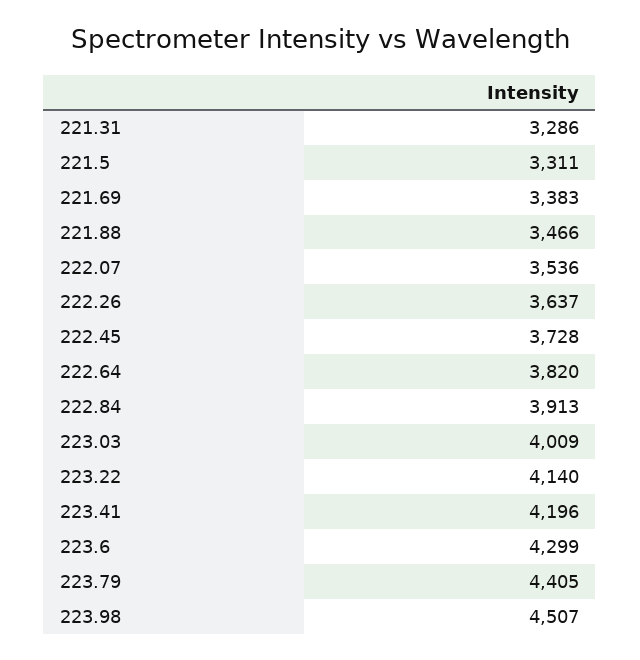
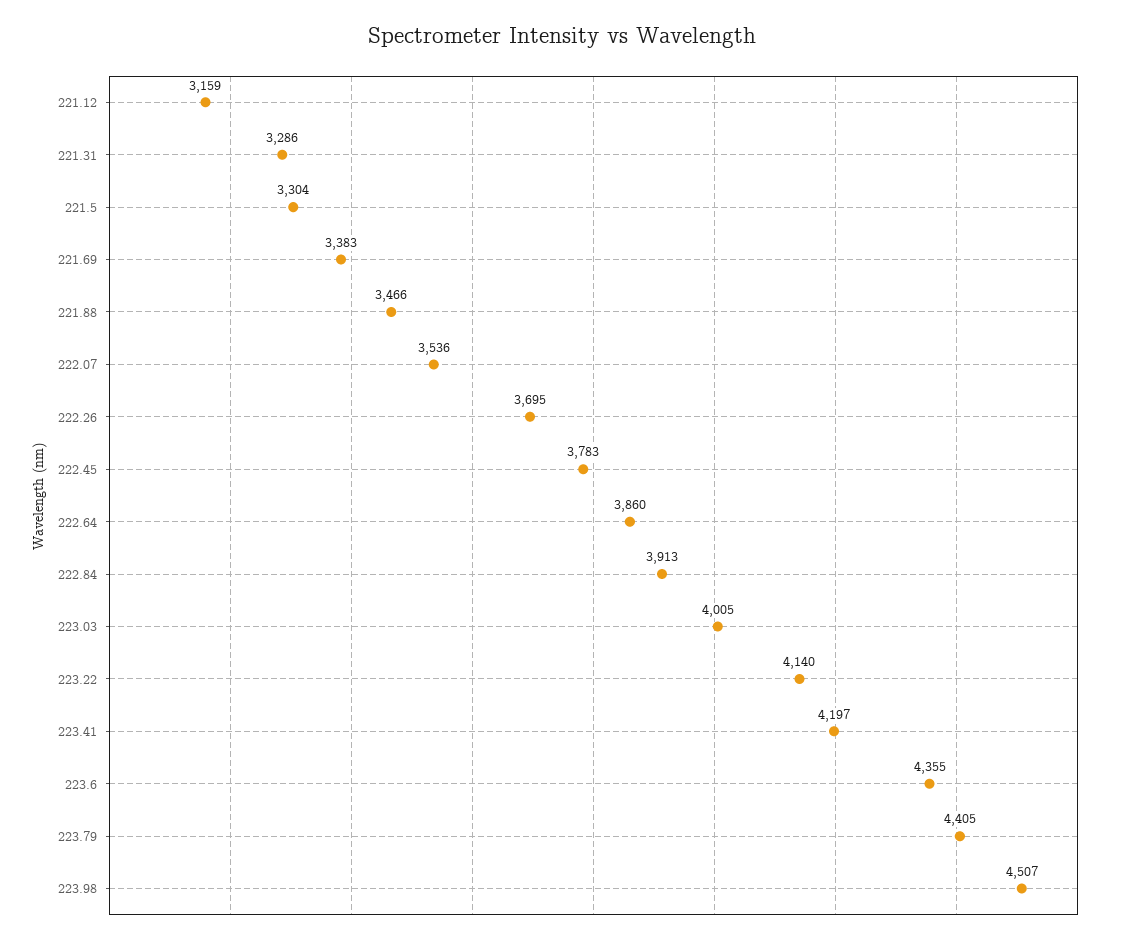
221.5: 3311 -> 3304
222.26: 3637 -> 3695
222.45: 3728 -> 3783
222.64: 3820 -> 3860
223.03: 4009 -> 4005
223.41: 4196 -> 4197
223.6: 4299 -> 4355
221.12: none -> 3159

